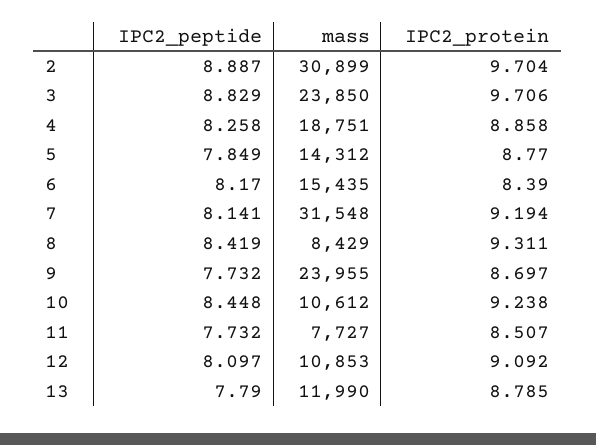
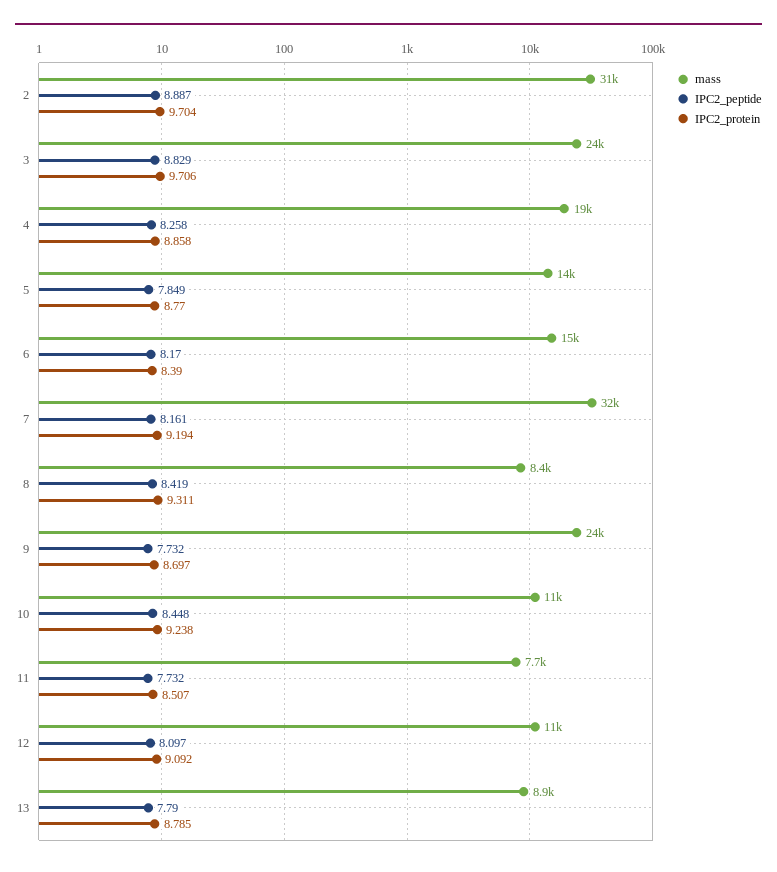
IPC2_peptide, 7: 8.141 -> 8.161
mass, 13: 11990 -> 8900

